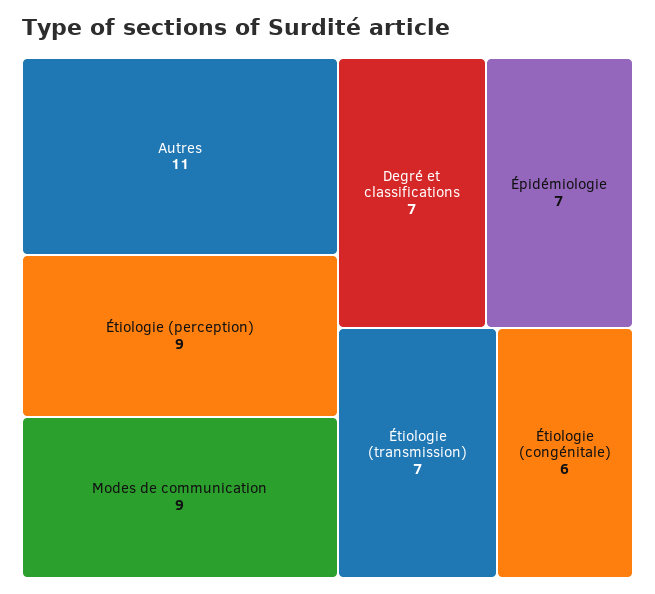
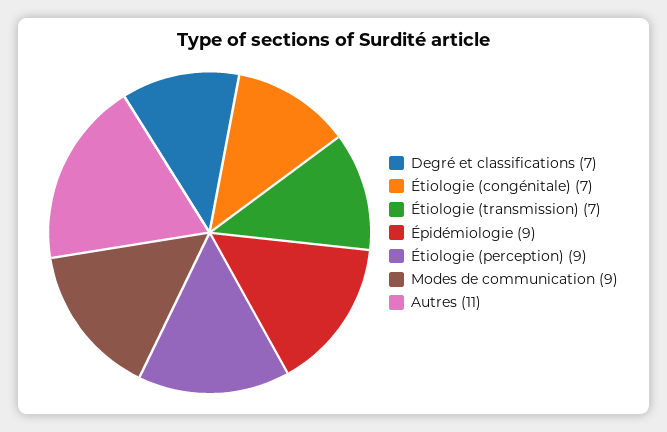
Épidémiologie: 7 -> 9
Étiologie (congénitale): 6 -> 7

